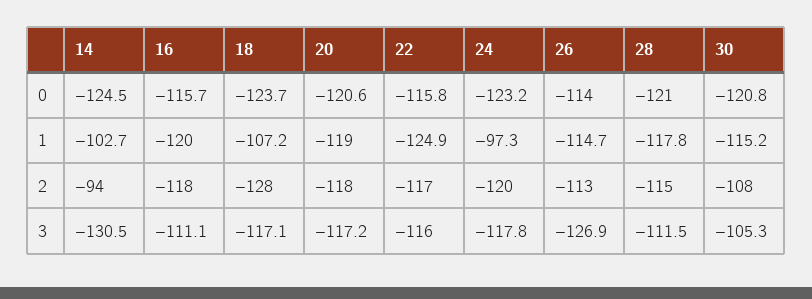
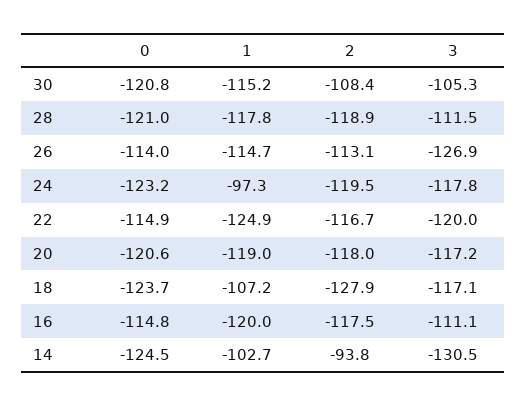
16, 0: -115.7 -> -114.8
22, 0: -115.8 -> -114.9
28, 2: -115 -> -118.9
22, 3: -116 -> -120

